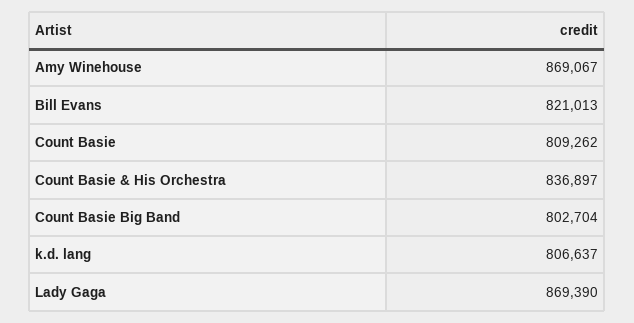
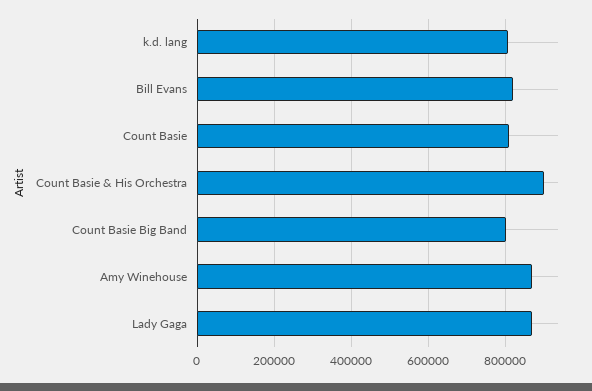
Count Basie & His Orchestra: 836897 -> 900000

